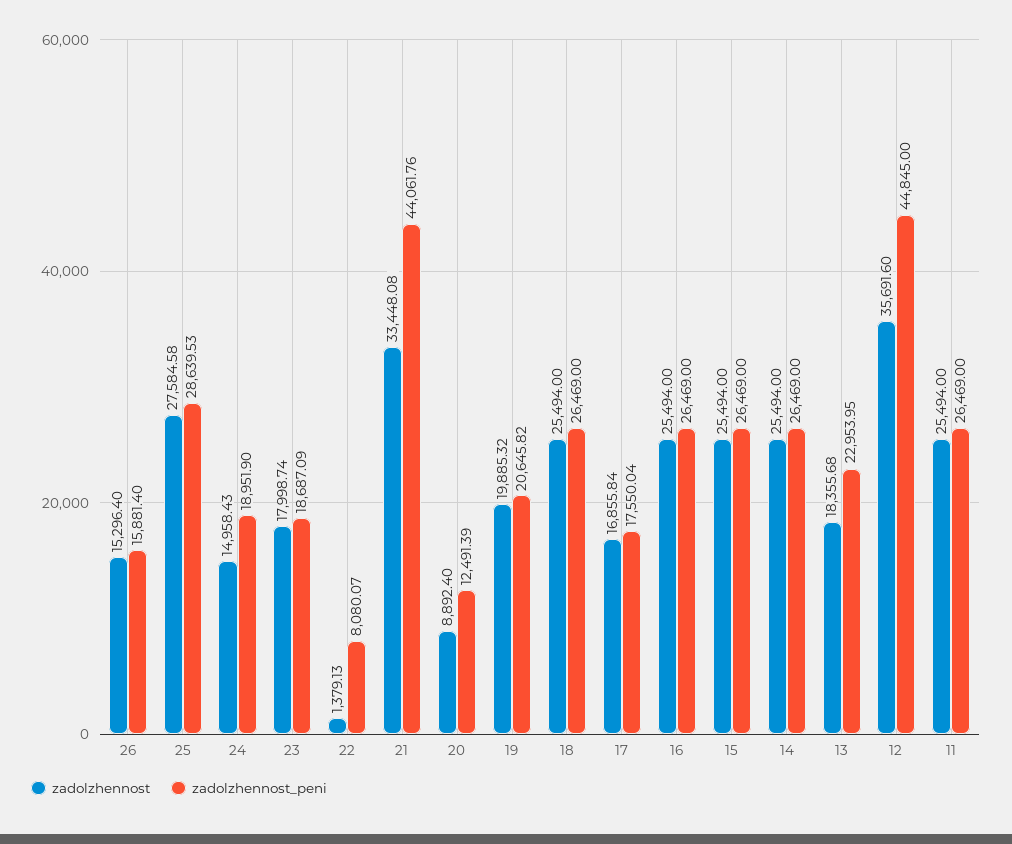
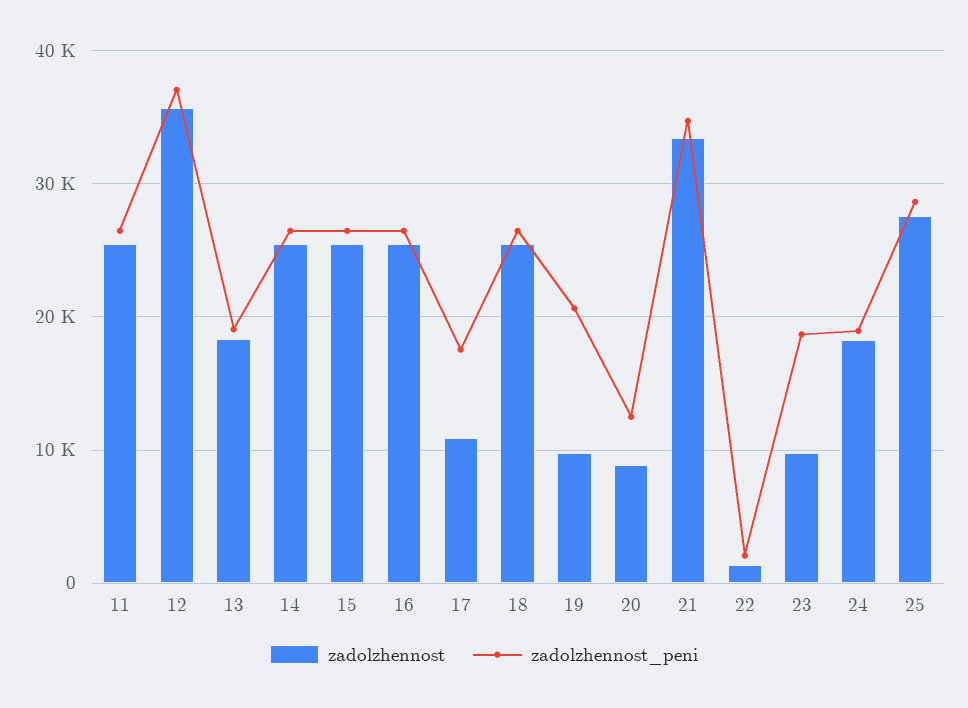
zadolzhennost, 26: 15296.4 -> none
zadolzhennost_peni, 26: 15881.4 -> none
zadolzhennost, 24: 14958.43 -> 18000
zadolzhennost, 23: 17998.74 -> 10000
zadolzhennost_peni, 22: 8080.07 -> 2000
zadolzhennost_peni, 21: 44061.76 -> 35000
zadolzhennost, 19: 19885.32 -> 10000
zadolzhennost, 17: 16855.84 -> 11000
zadolzhennost_peni, 13: 22953.95 -> 19000
zadolzhennost_peni, 12: 44845 -> 37000

